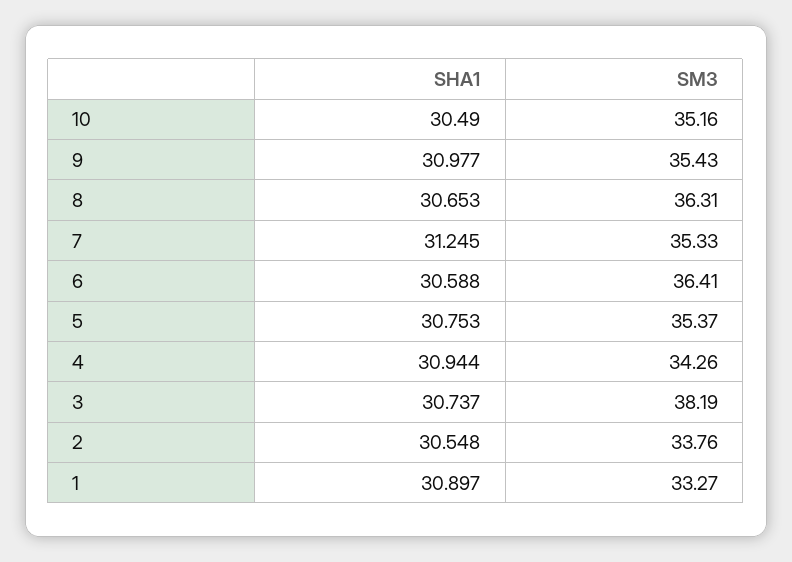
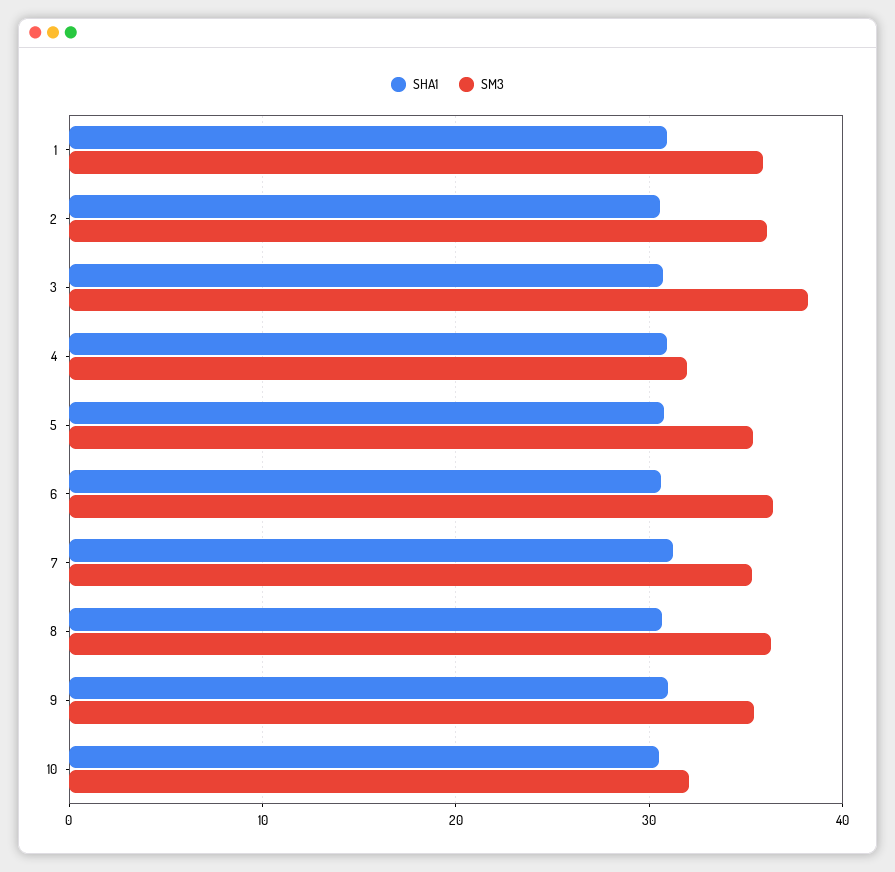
SM3, 10: 35.16 -> 32
SM3, 4: 34.26 -> 32
SM3, 2: 33.76 -> 36
SM3, 1: 33.27 -> 36

